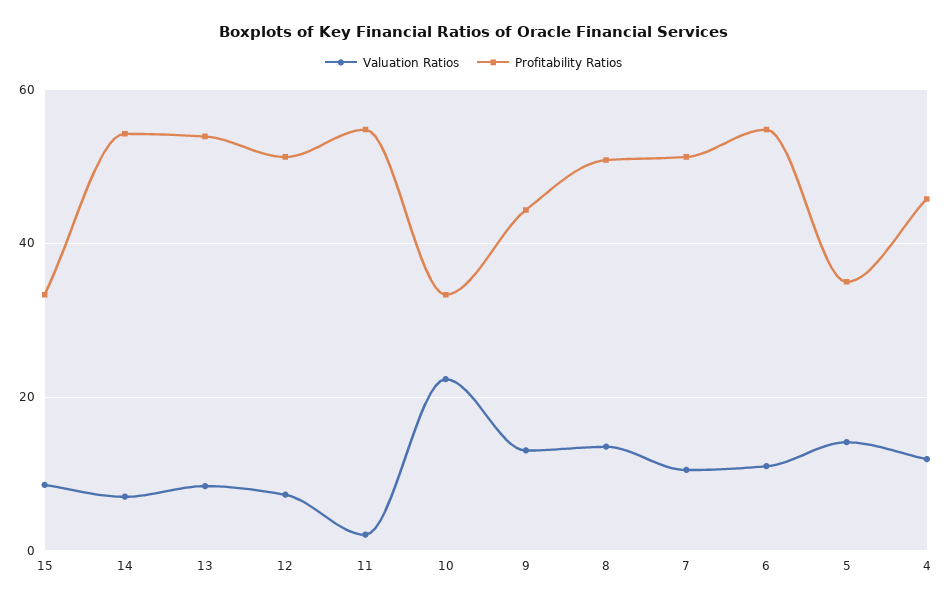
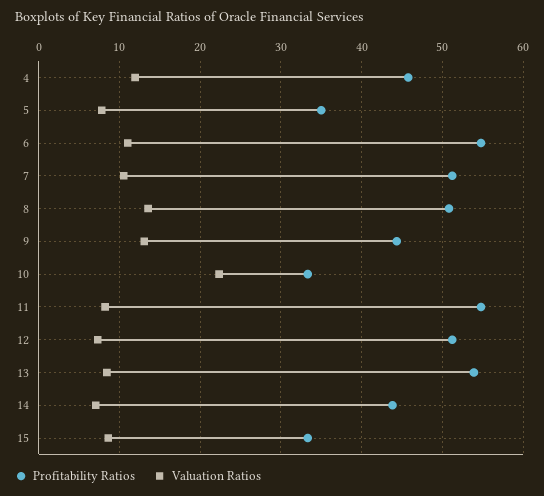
Profitability Ratios, 14: 54 -> 44
Valuation Ratios, 11: 2 -> 8
Valuation Ratios, 5: 14 -> 8

